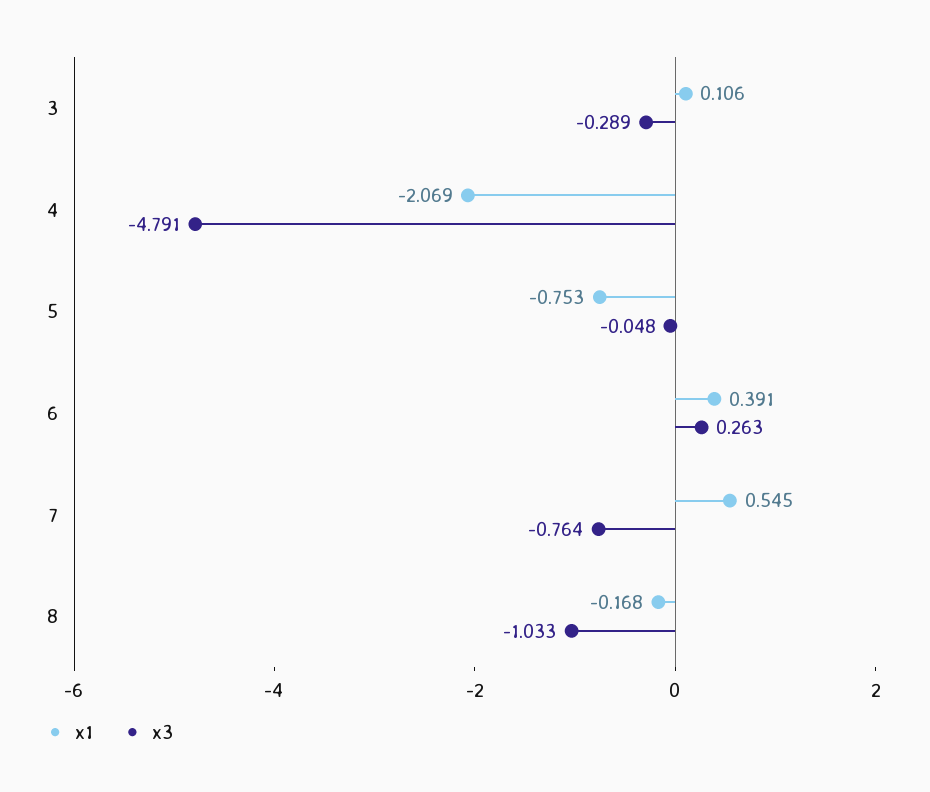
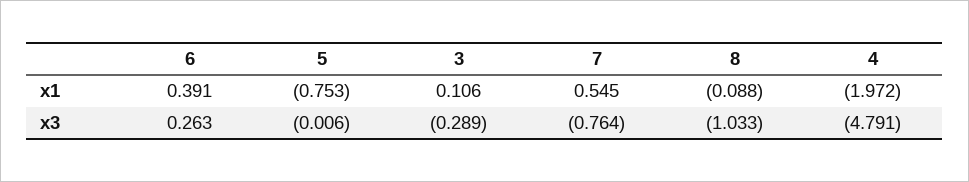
x1, 4: -2.069 -> -1.972
x3, 5: -0.048 -> -0.006
x1, 8: -0.168 -> -0.088

